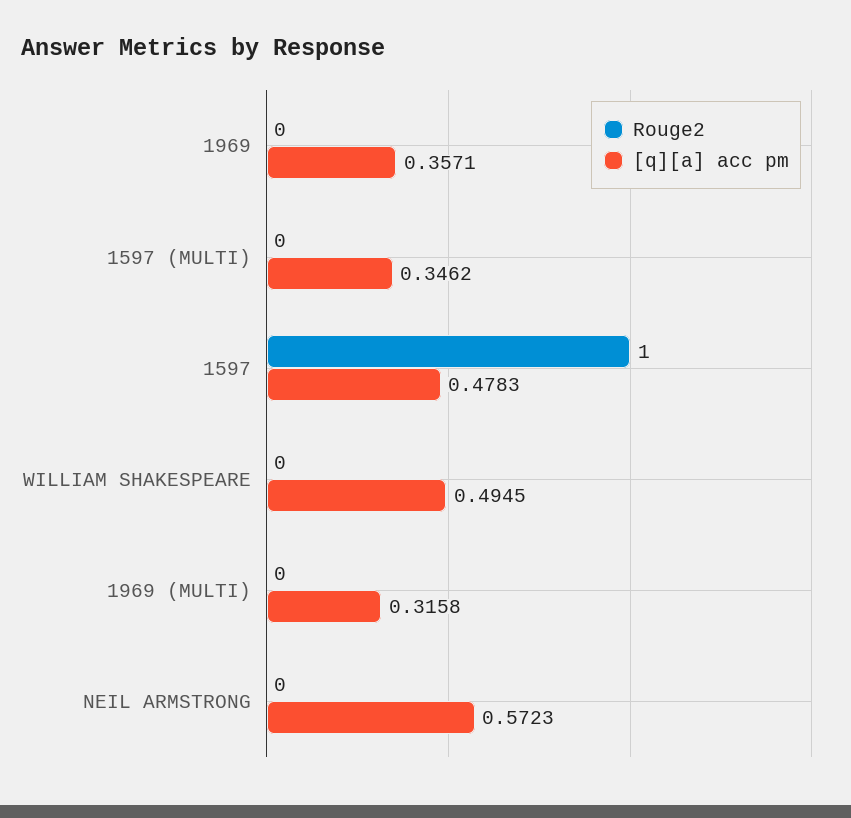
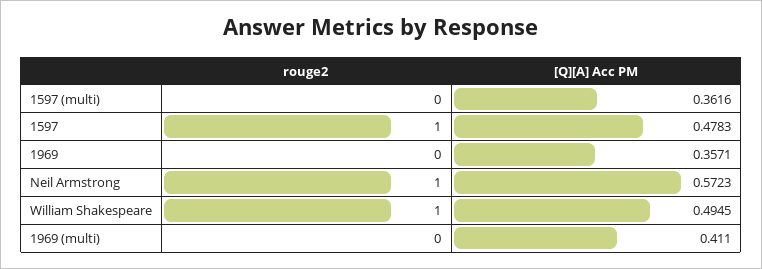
[q][a] acc pm, 1597 (MULTI): 0.3462 -> 0.3616
Rouge2, WILLIAM SHAKESPEARE: 0 -> 1
[q][a] acc pm, 1969 (MULTI): 0.3158 -> 0.411
Rouge2, NEIL ARMSTRONG: 0 -> 1

